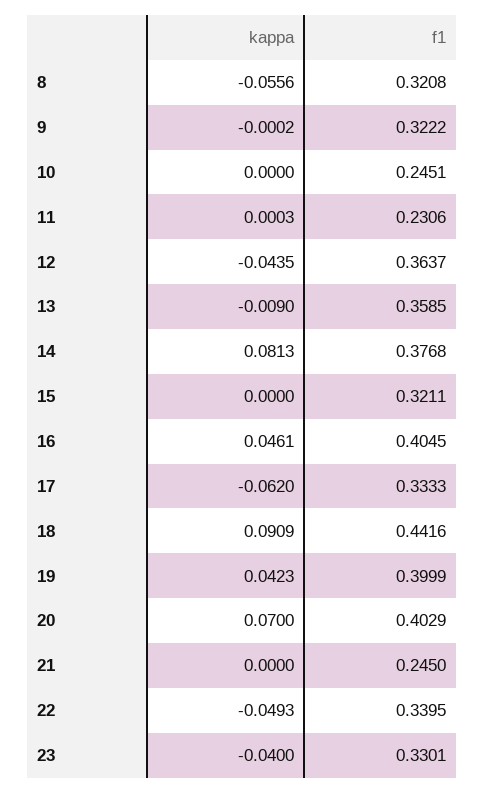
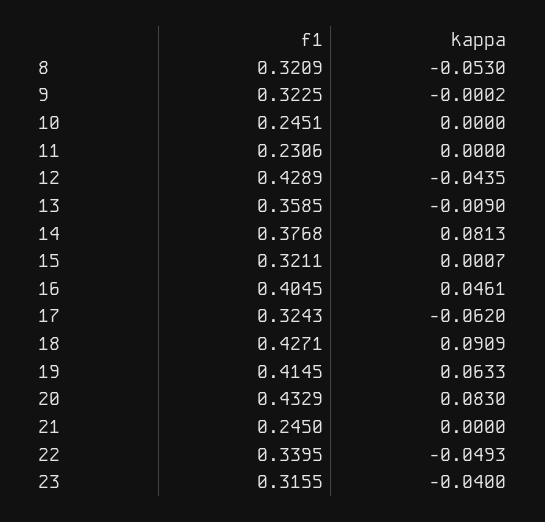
kappa, 8: -0.0556 -> -0.053
f1, 8: 0.3208 -> 0.3209
f1, 9: 0.3222 -> 0.3225
kappa, 11: 0.0003 -> 0
f1, 12: 0.3637 -> 0.4289
kappa, 15: 0 -> 0.0007
f1, 17: 0.3333 -> 0.3243
f1, 18: 0.4416 -> 0.4271
kappa, 19: 0.0423 -> 0.0633
f1, 19: 0.3999 -> 0.4145
kappa, 20: 0.07 -> 0.083
f1, 20: 0.4029 -> 0.4329
f1, 23: 0.3301 -> 0.3155

